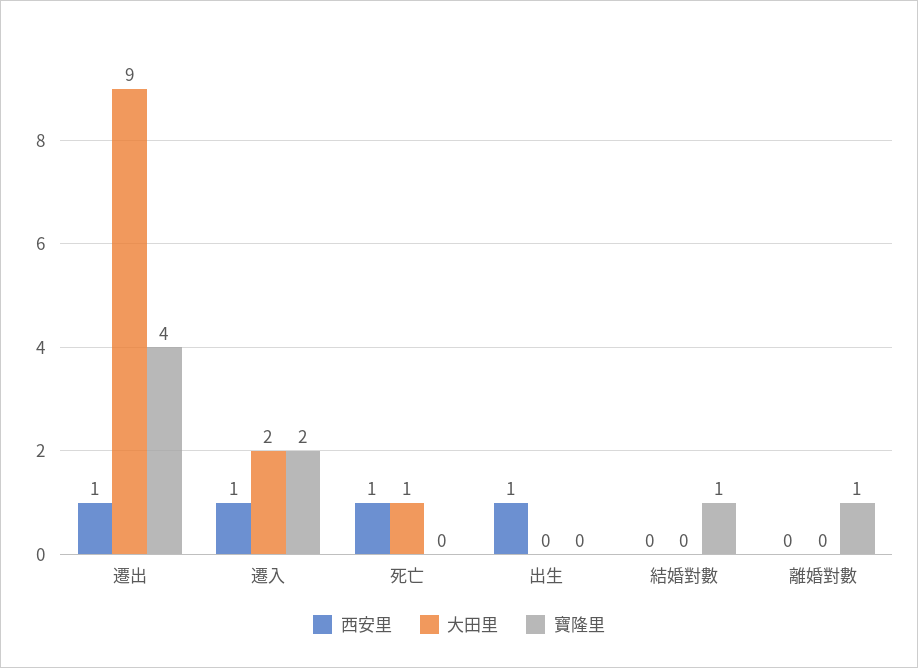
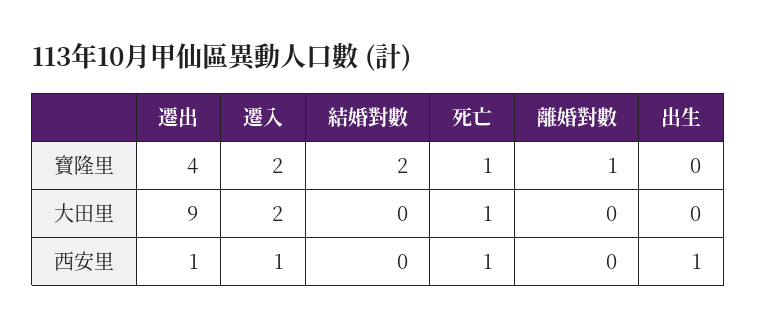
寶隆里, 死亡: 0 -> 1
寶隆里, 結婚對數: 1 -> 2

